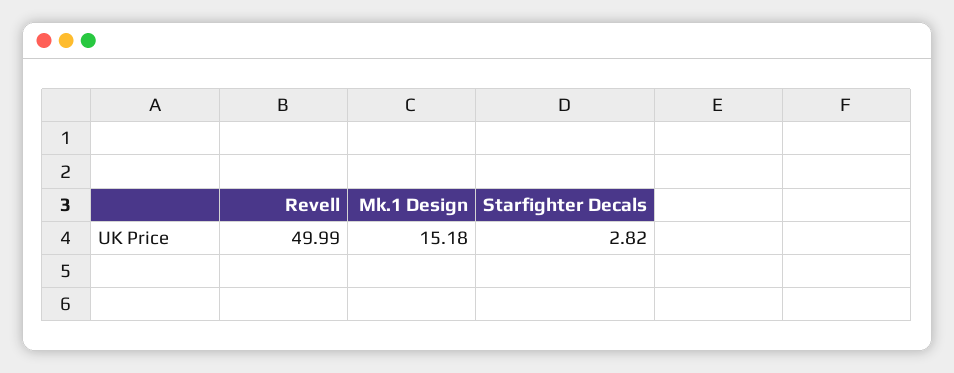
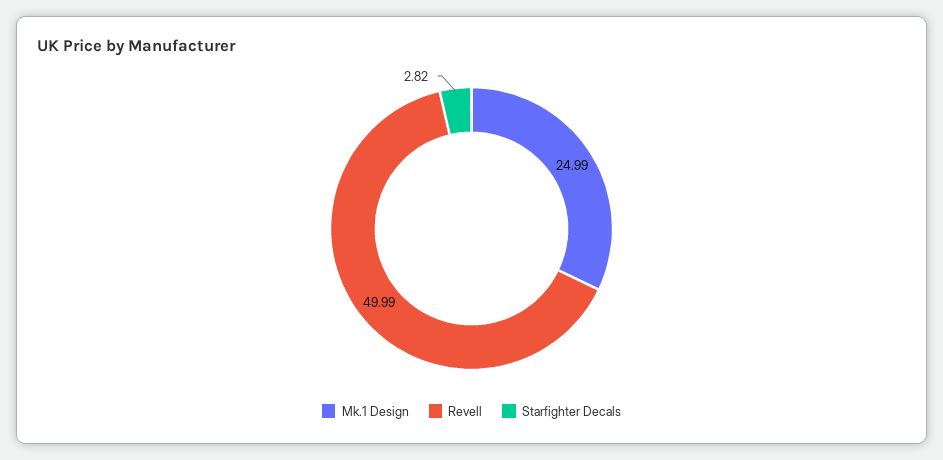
Mk.1 Design: 15.18 -> 24.99

